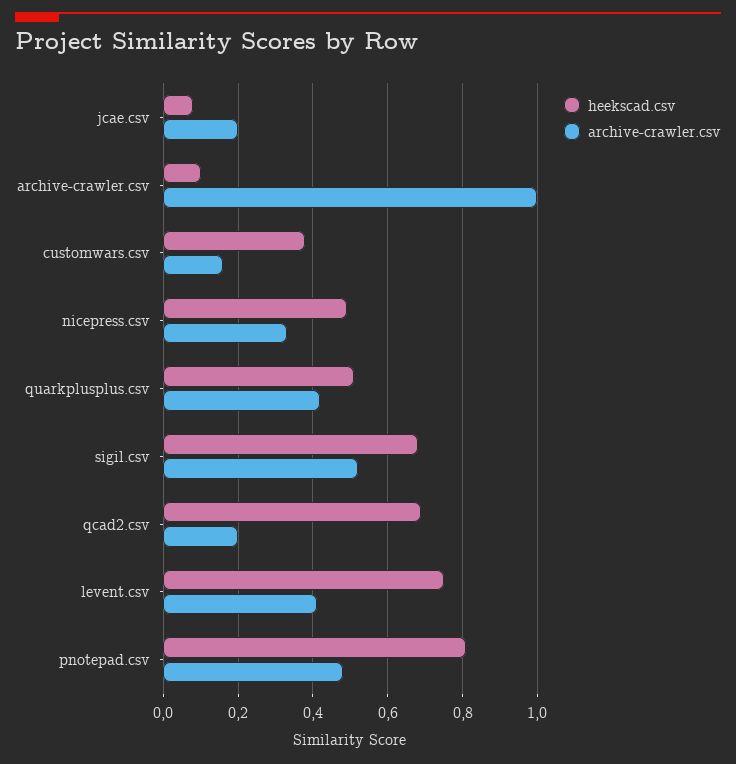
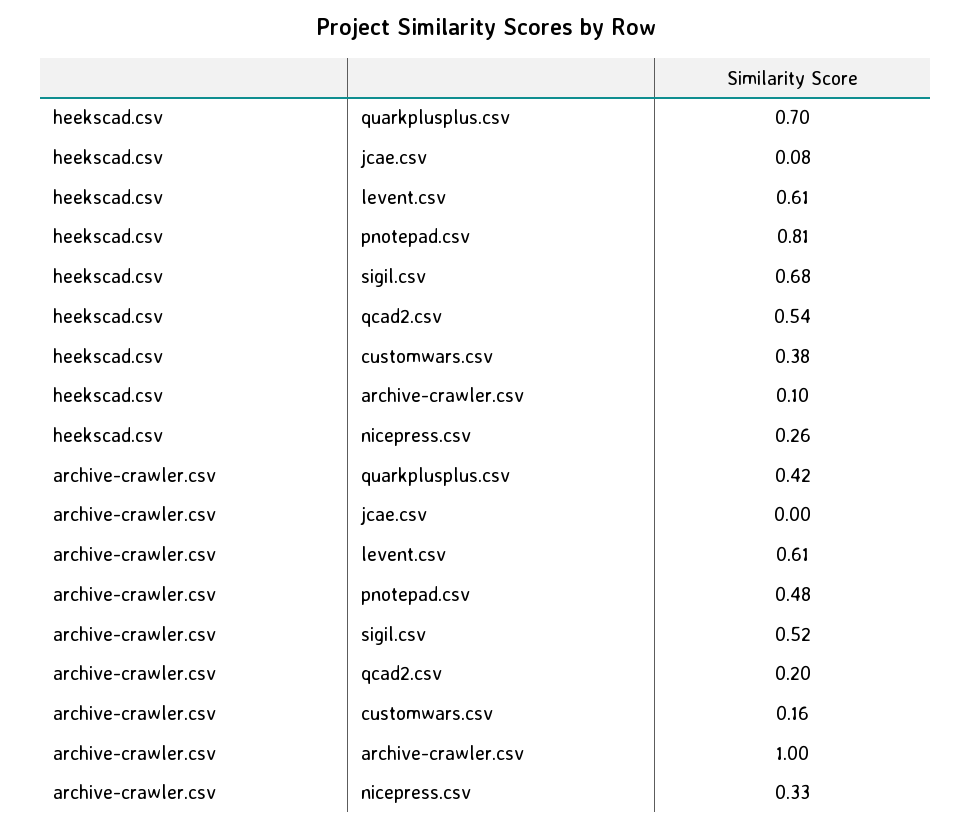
archive-crawler.csv, jcae.csv: 0.2 -> 0
heekscad.csv, nicepress.csv: 0.5 -> 0.26
heekscad.csv, quarkplusplus.csv: 0.5 -> 0.7
heekscad.csv, qcad2.csv: 0.7 -> 0.54
heekscad.csv, levent.csv: 0.75 -> 0.61
archive-crawler.csv, levent.csv: 0.4 -> 0.61

